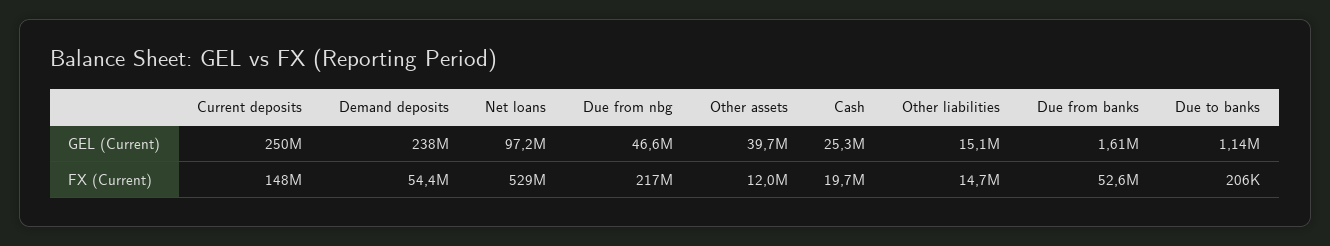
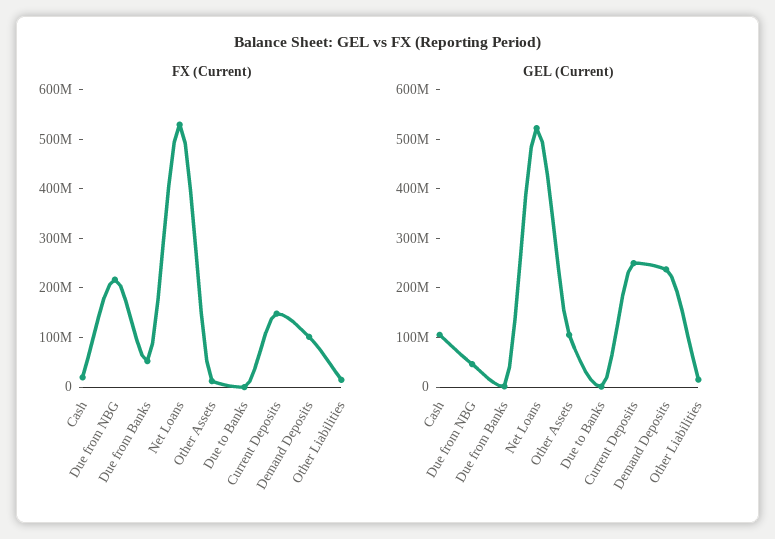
GEL (Current), Net loans: 97200000 -> 520000000
GEL (Current), Other assets: 39700000 -> 100000000
GEL (Current), Cash: 25300000 -> 100000000
FX (Current), Demand deposits: 54400000 -> 100000000

